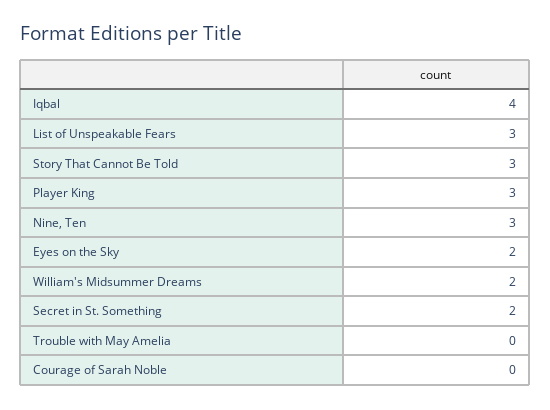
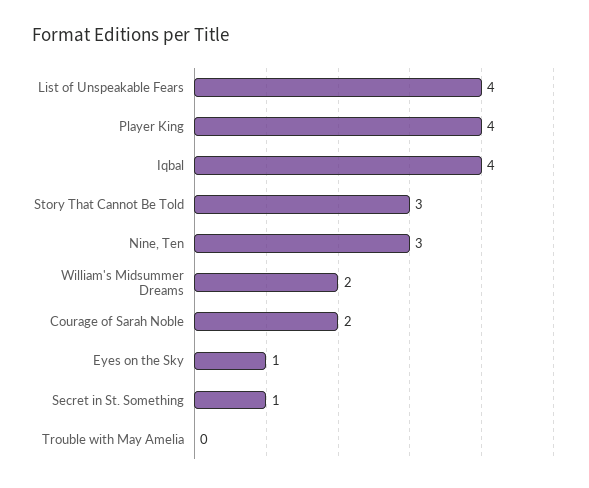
List of Unspeakable Fears: 3 -> 4
Player King: 3 -> 4
Eyes on the Sky: 2 -> 1
Secret in St. Something: 2 -> 1
Courage of Sarah Noble: 0 -> 2

